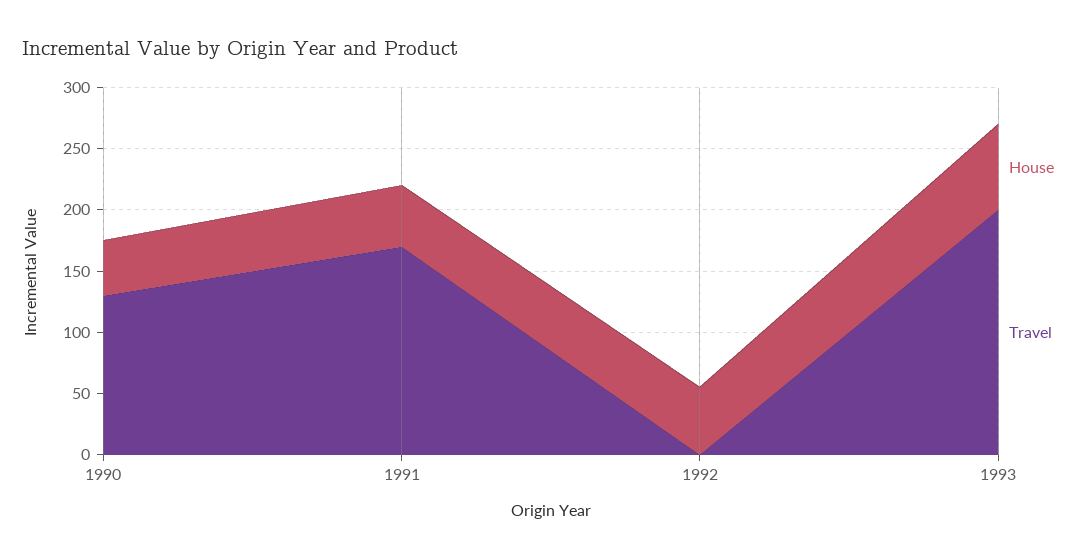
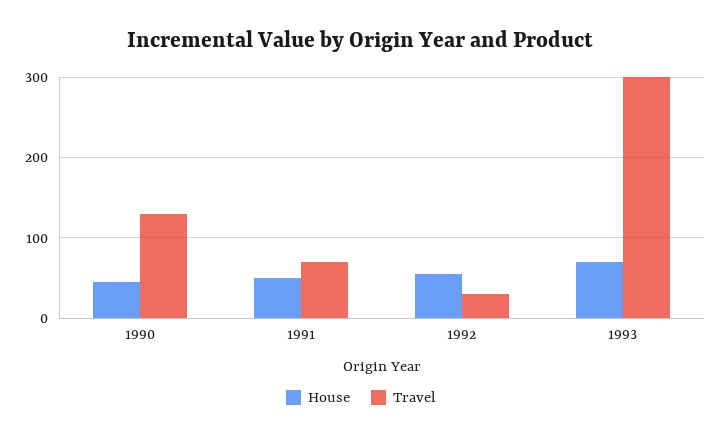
Travel, 1991: 170 -> 70
Travel, 1992: 0 -> 30
Travel, 1993: 200 -> 300

